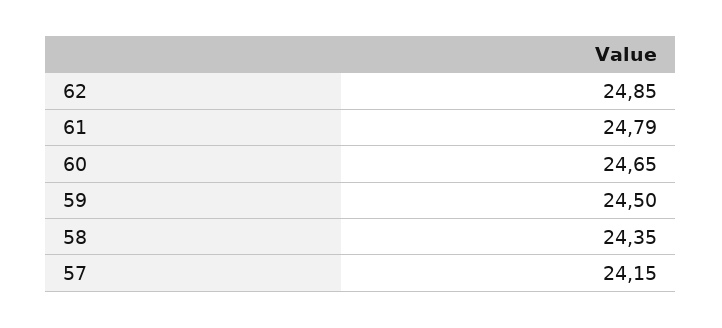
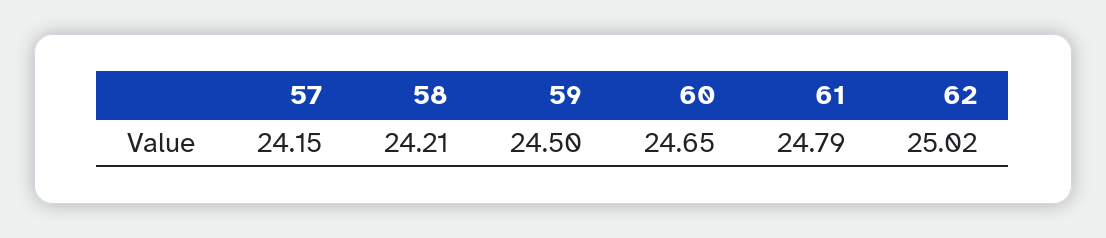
62: 24.85 -> 25.02
58: 24.35 -> 24.21

